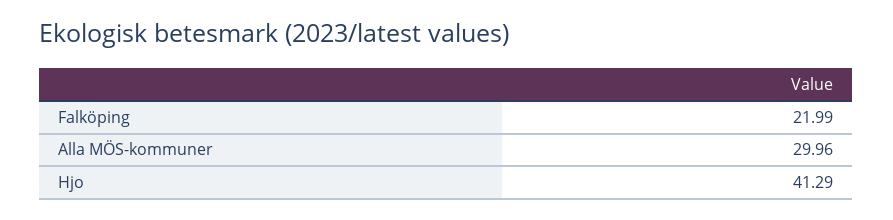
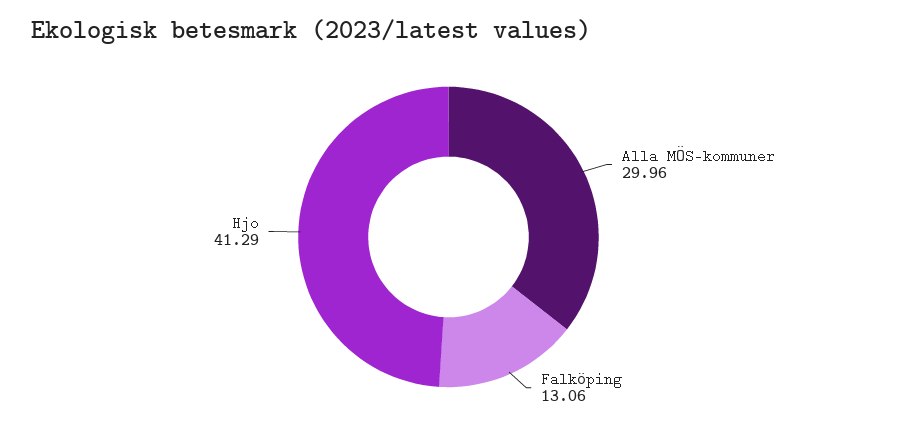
Falköping: 21.99 -> 13.06

